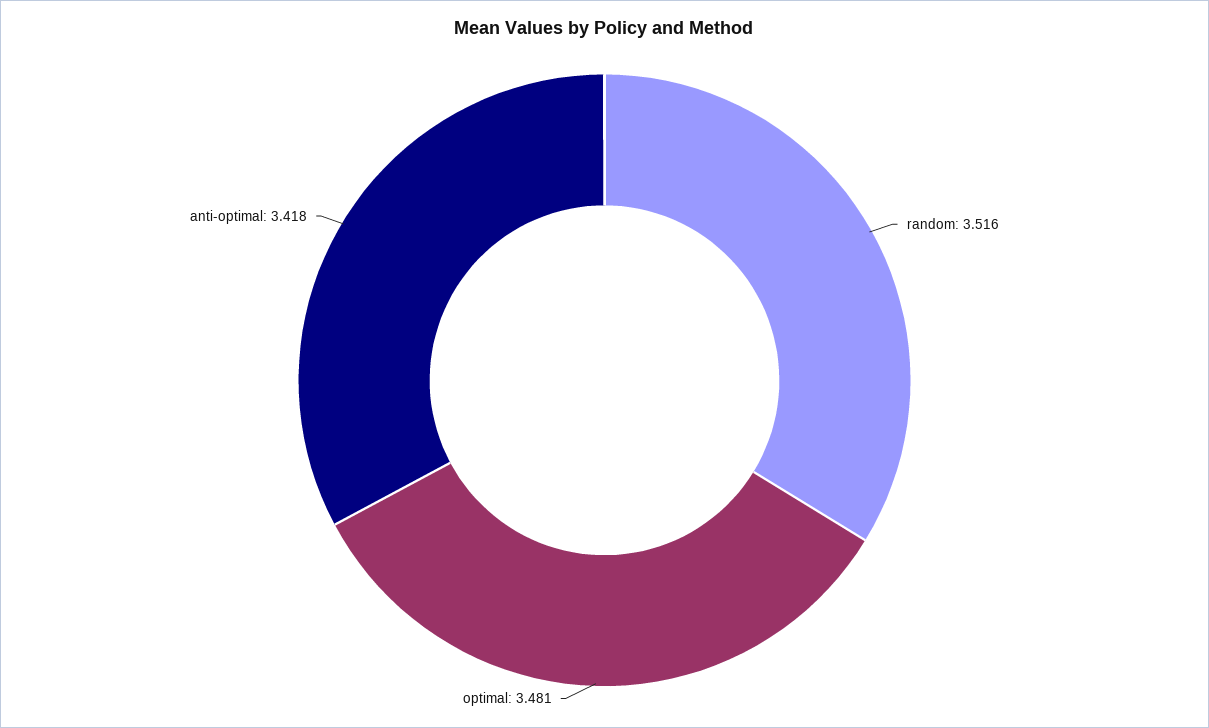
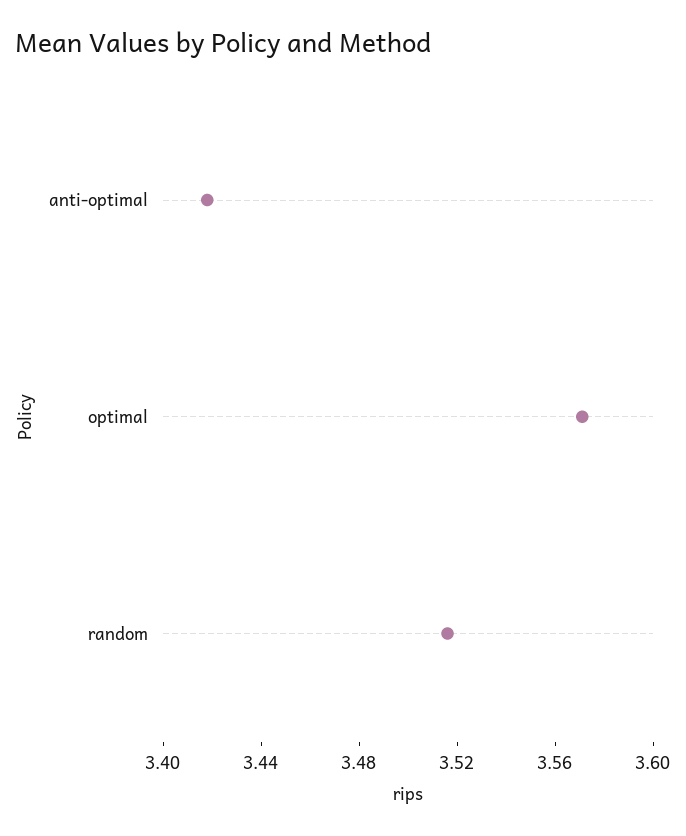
optimal: 3.481 -> 3.57

